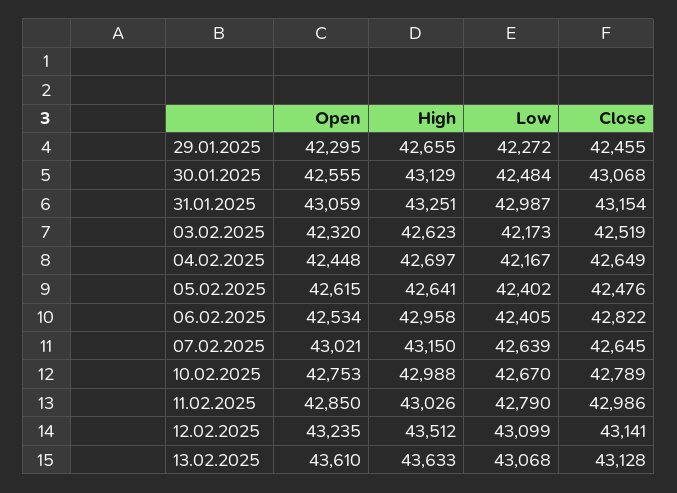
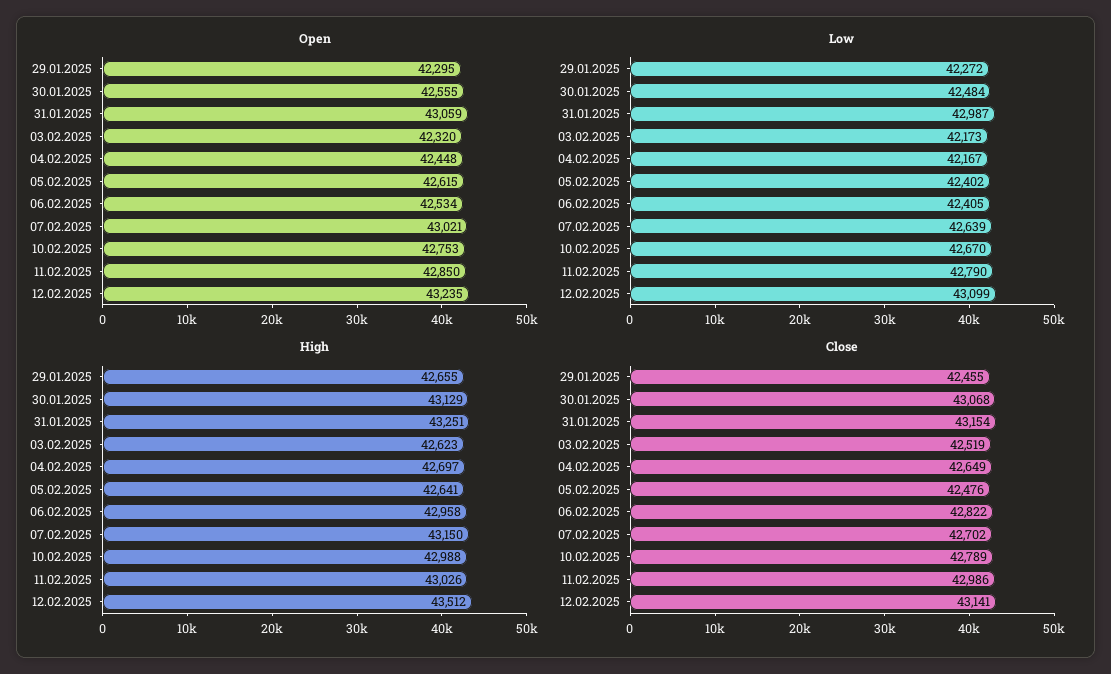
Close, 07.02.2025: 42645 -> 42702
Open, 13.02.2025: 43610 -> none
High, 13.02.2025: 43633 -> none
Low, 13.02.2025: 43068 -> none
Close, 13.02.2025: 43128 -> none

